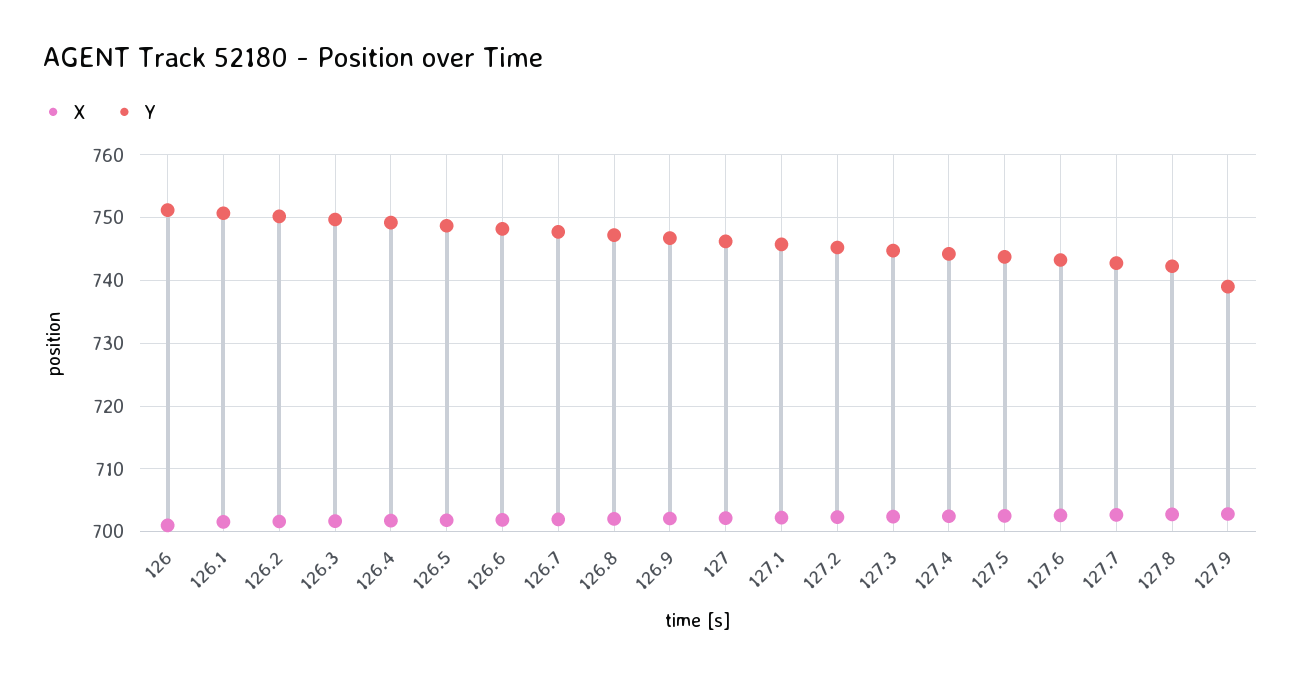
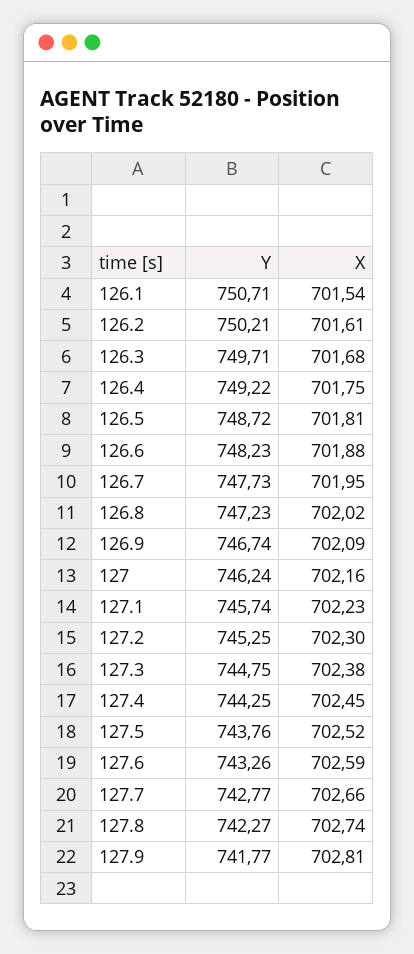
X, 126: 701 -> none
Y, 126: 751 -> none
Y, 127.9: 739 -> 741.77

